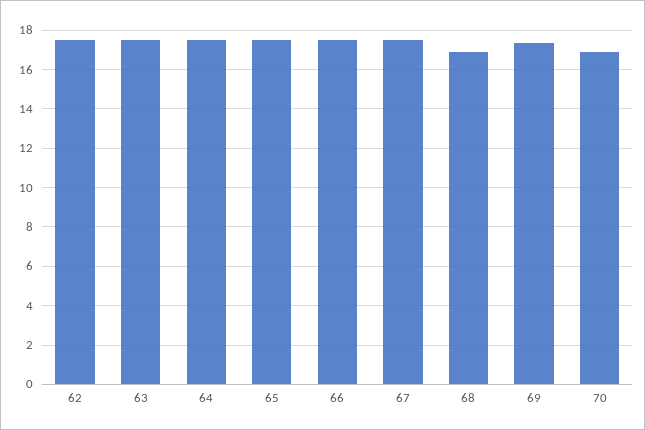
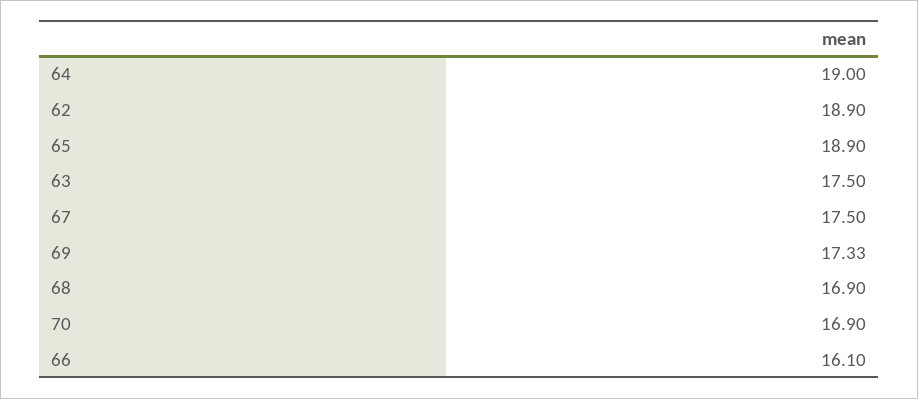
62: 17.5 -> 18.9
64: 17.5 -> 19
65: 17.5 -> 18.9
66: 17.5 -> 16.1

